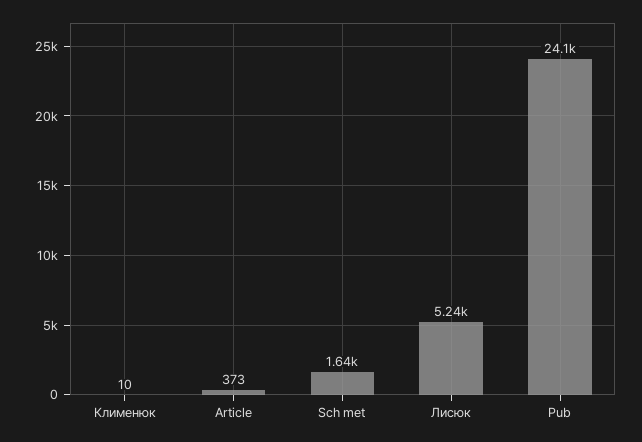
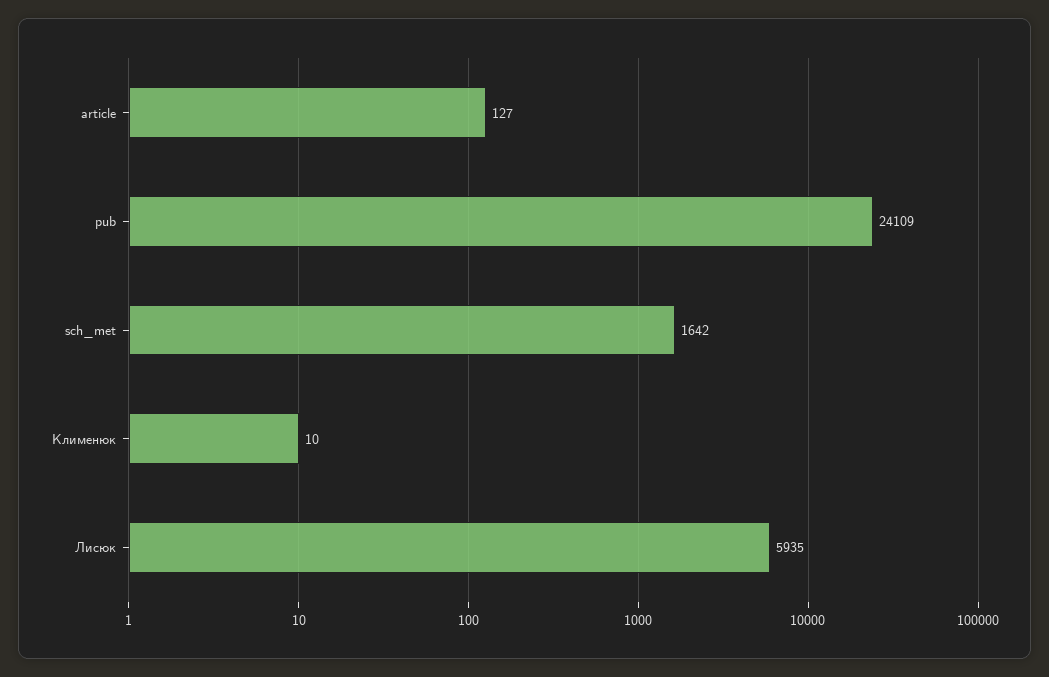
Article: 373 -> 127
Лисюк: 5240 -> 5935

